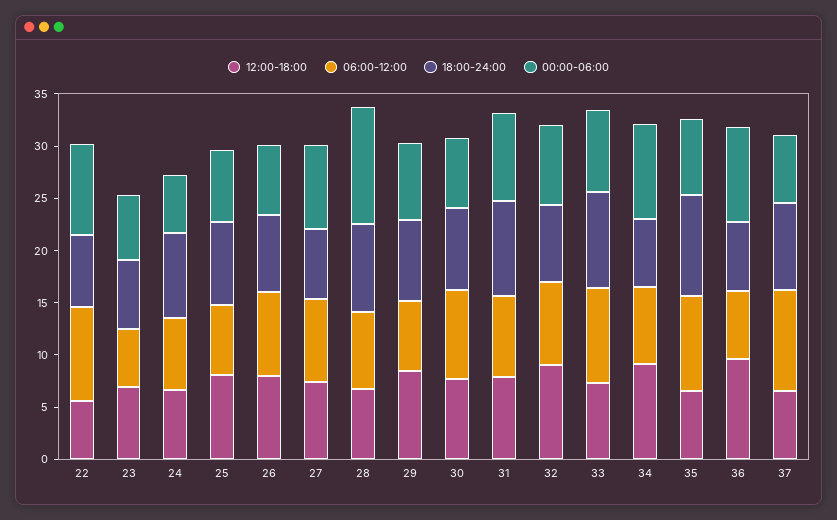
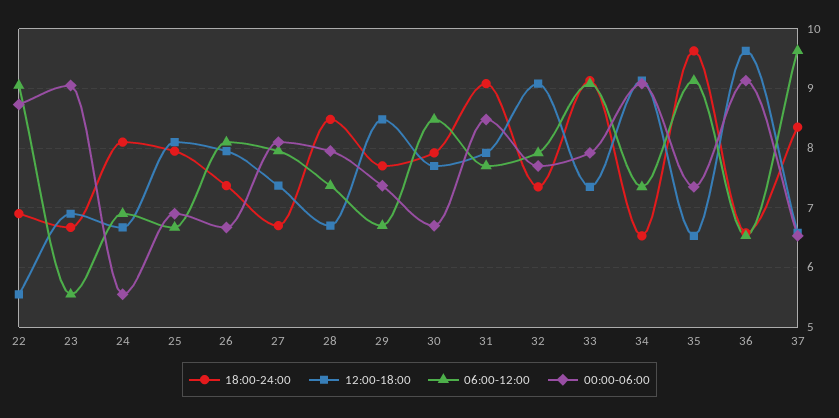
00:00-06:00, 23: 6 -> 9
00:00-06:00, 28: 11 -> 8

